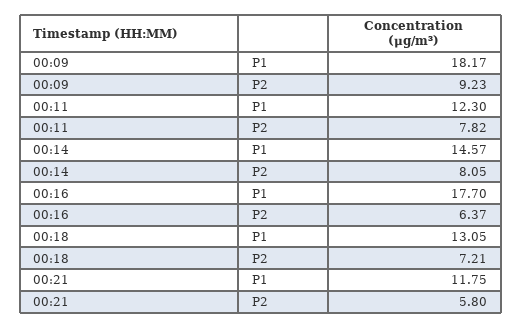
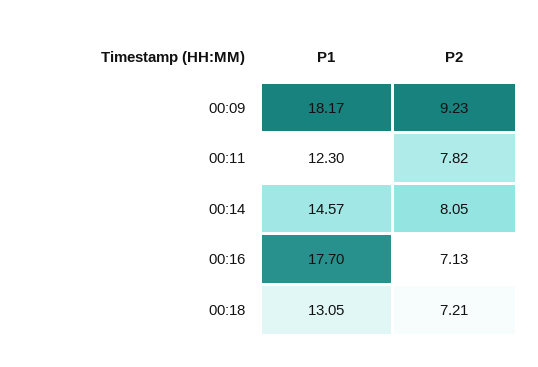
00:16, P2: 6.37 -> 7.13
00:21, P1: 11.75 -> none
00:21, P2: 5.8 -> none

